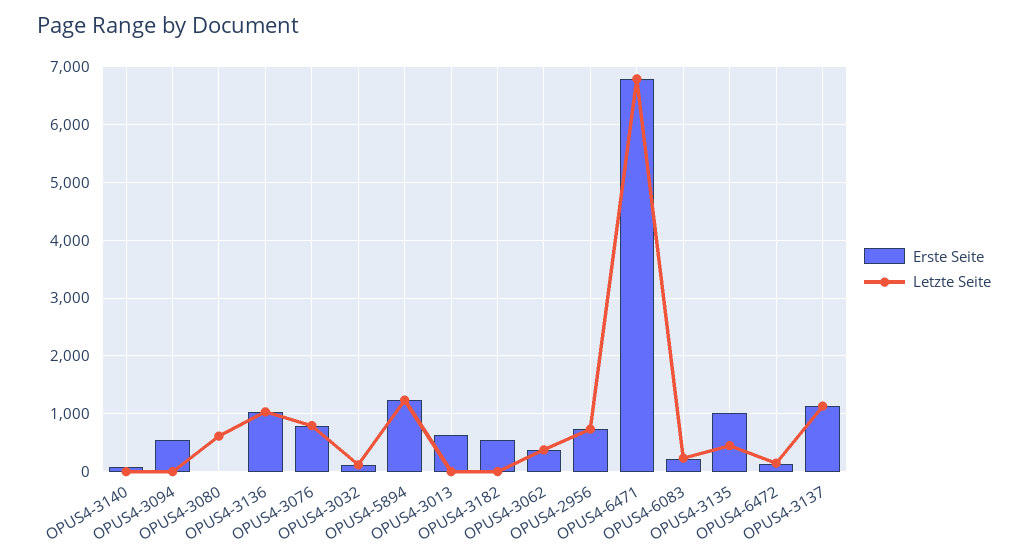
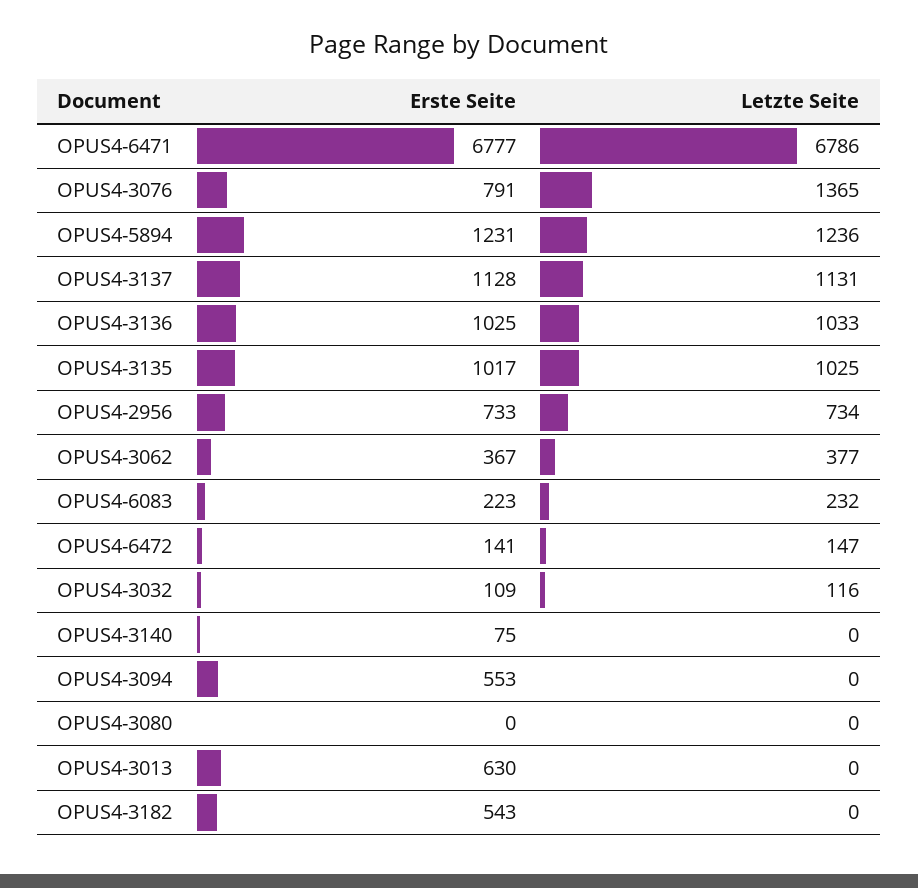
Letzte Seite, OPUS4-3080: 600 -> 0
Letzte Seite, OPUS4-3076: 800 -> 1365
Letzte Seite, OPUS4-3135: 400 -> 1025

